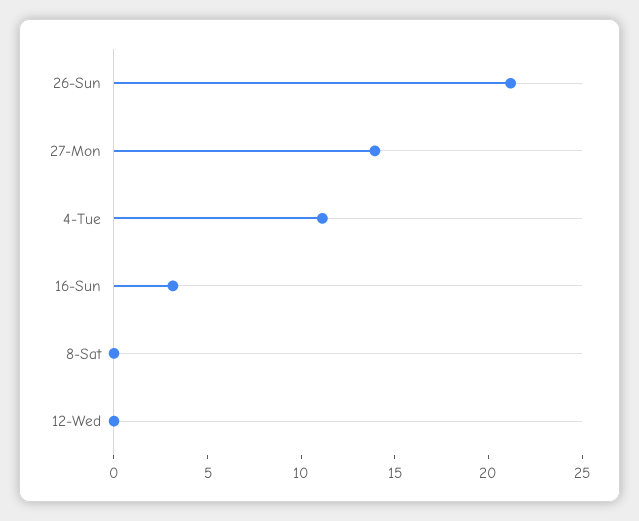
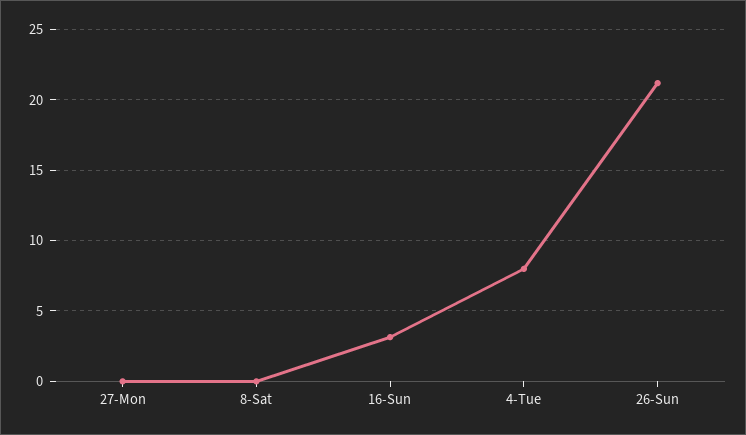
27-Mon: 14 -> 0
4-Tue: 11 -> 8
12-Wed: 0 -> none

